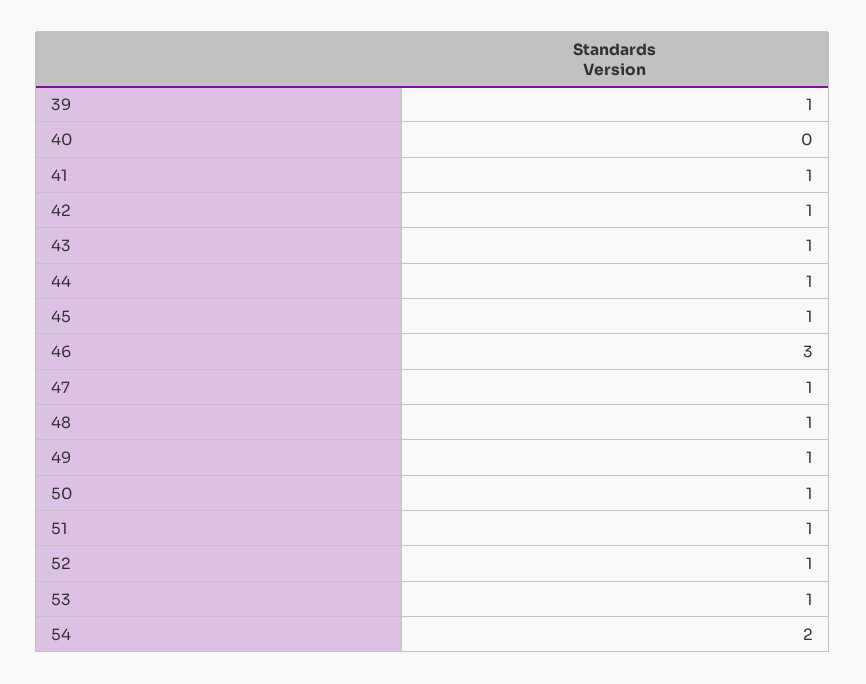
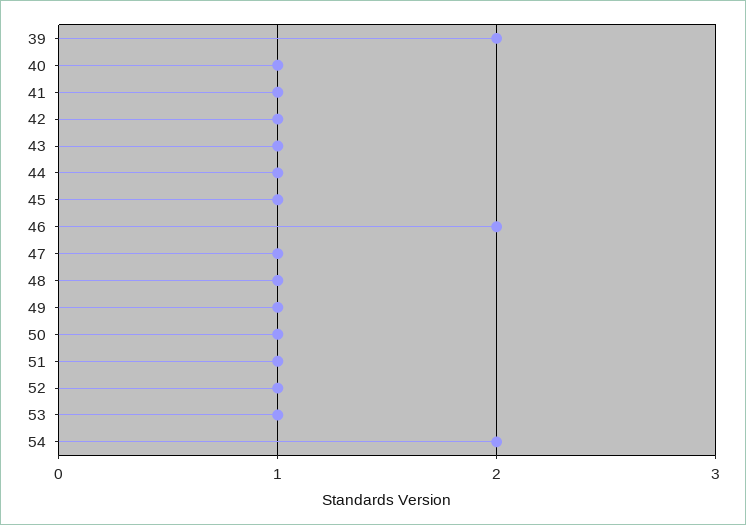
39: 1 -> 2
40: 0 -> 1
46: 3 -> 2

